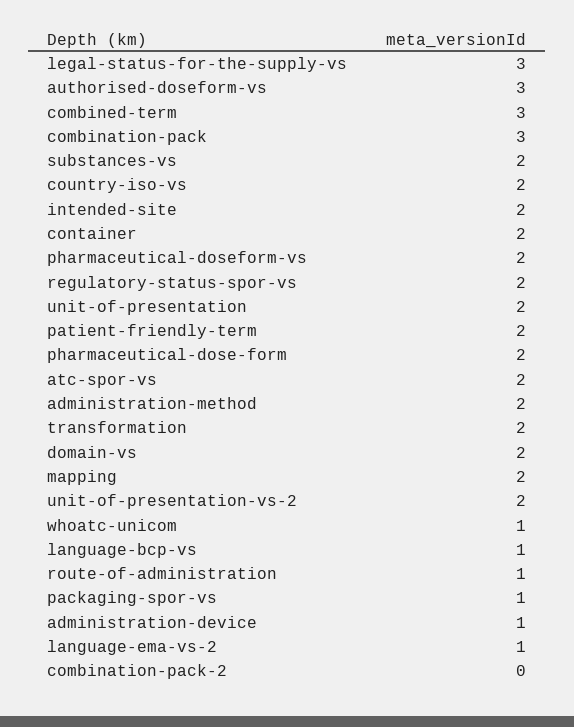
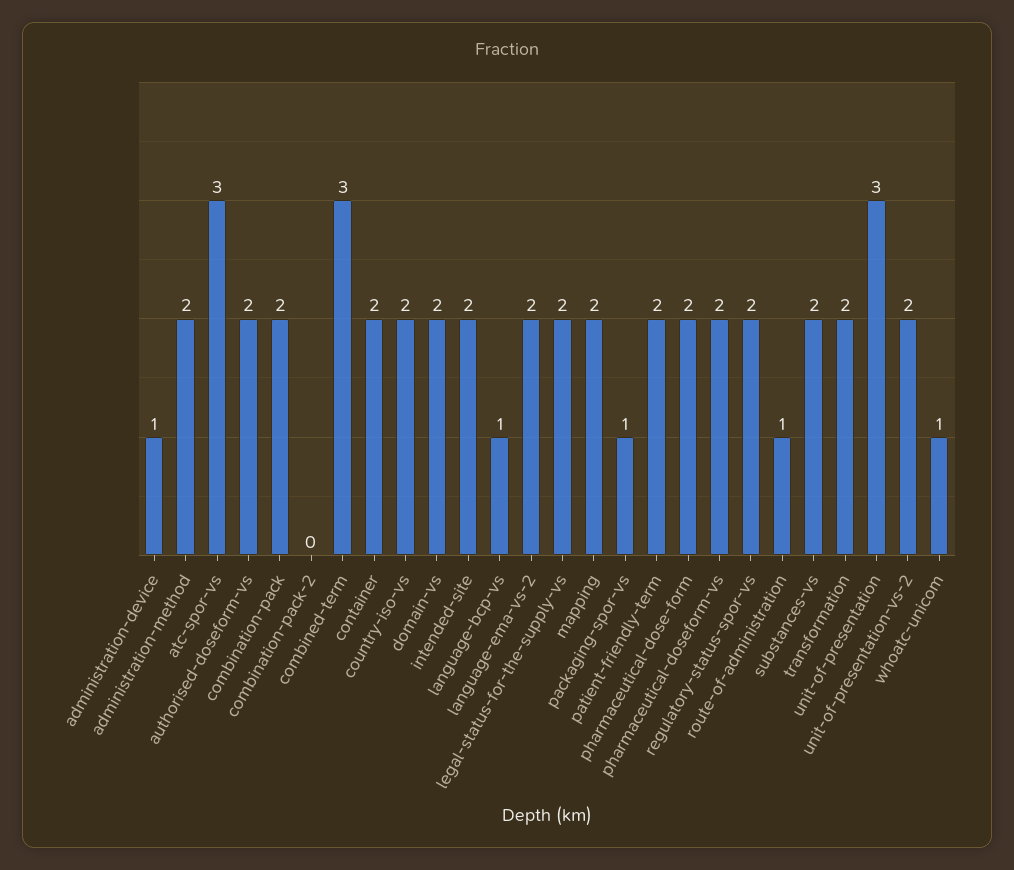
legal-status-for-the-supply-vs: 3 -> 2
authorised-doseform-vs: 3 -> 2
combination-pack: 3 -> 2
unit-of-presentation: 2 -> 3
atc-spor-vs: 2 -> 3
language-ema-vs-2: 1 -> 2

